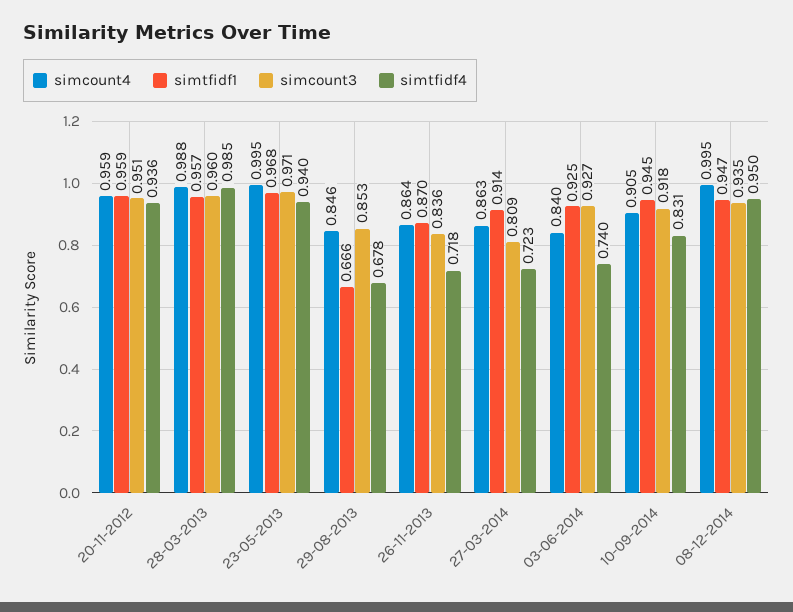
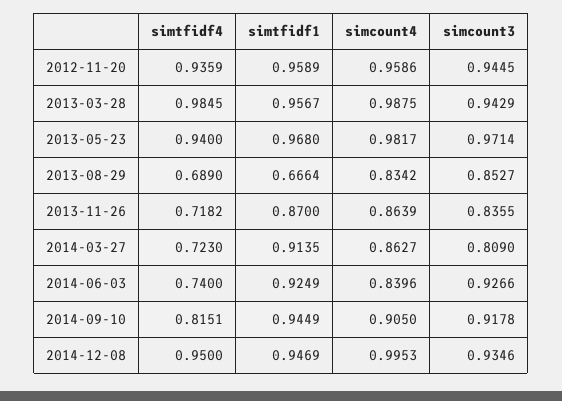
simcount3, 20-11-2012: 0.951 -> 0.9445
simcount3, 28-03-2013: 0.96 -> 0.9429
simcount4, 23-05-2013: 0.995 -> 0.9817
simcount4, 29-08-2013: 0.846 -> 0.8342
simtfidf4, 29-08-2013: 0.678 -> 0.689
simtfidf4, 10-09-2014: 0.831 -> 0.8151

